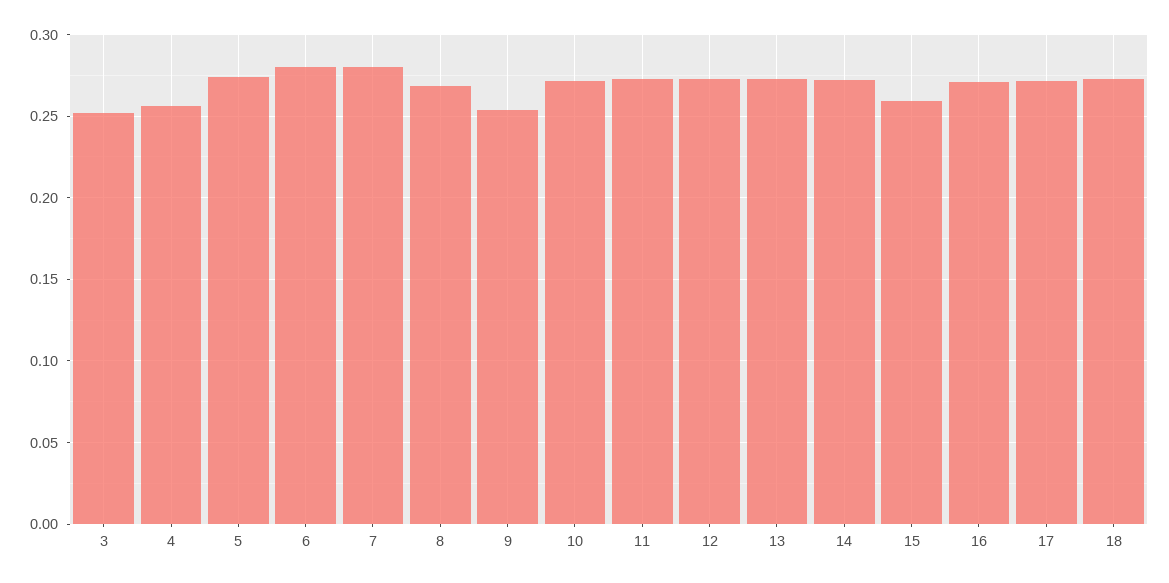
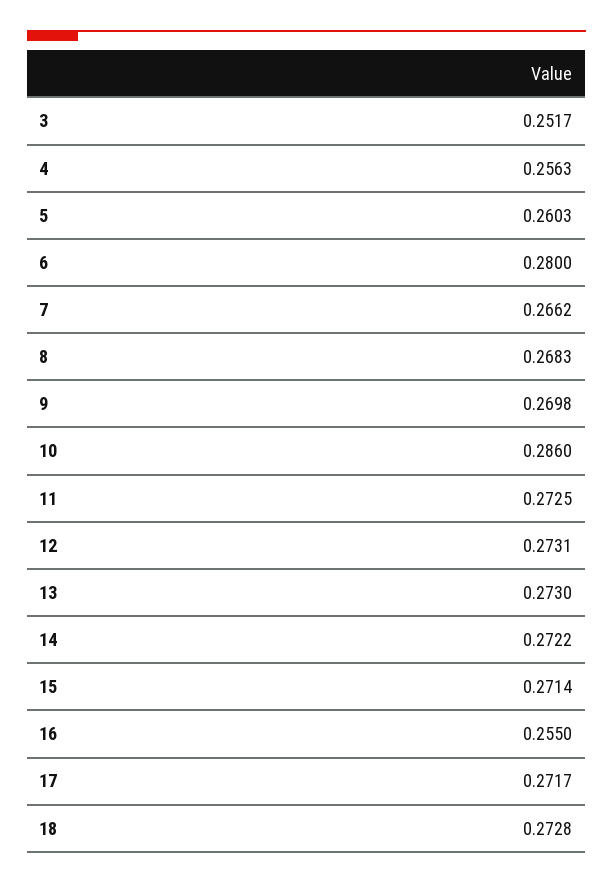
5: 0.275 -> 0.2603
7: 0.28 -> 0.2662
9: 0.255 -> 0.2698
10: 0.27 -> 0.286
15: 0.26 -> 0.2714
16: 0.27 -> 0.255

